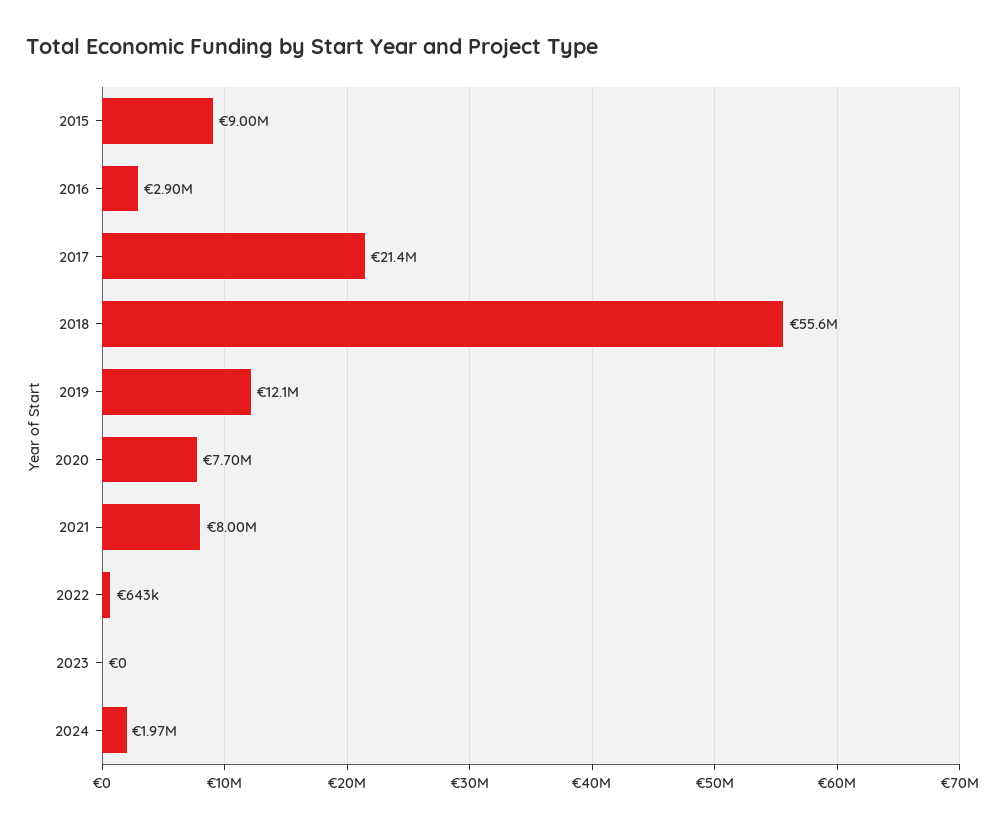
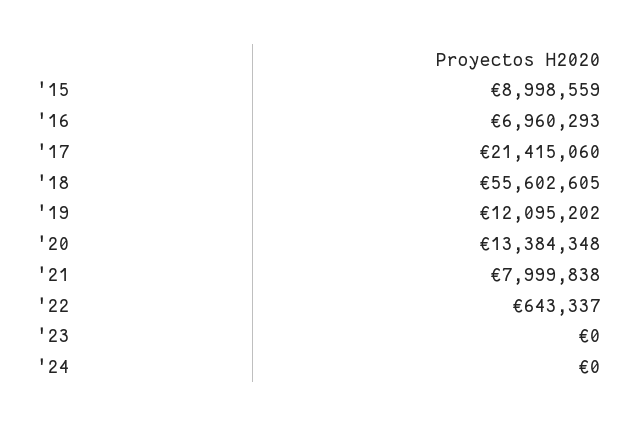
2016: 2900000 -> 6960293
2020: 7700000 -> 13384348
2024: 1970000 -> 0

